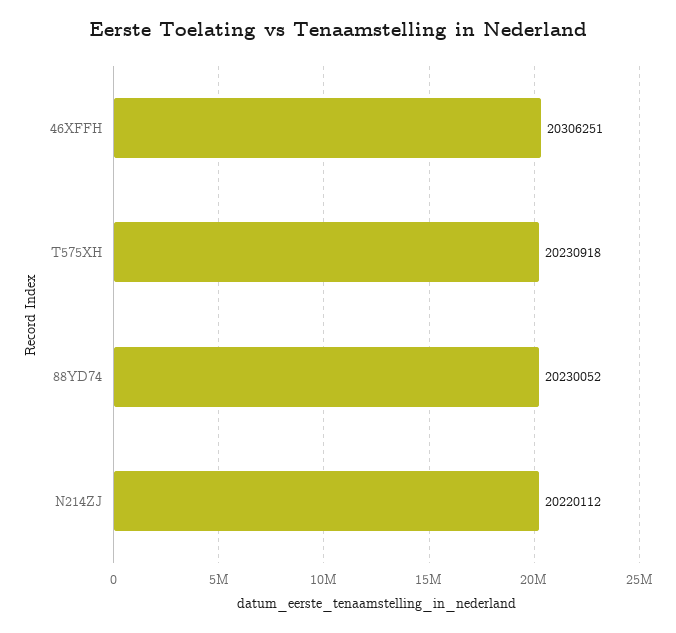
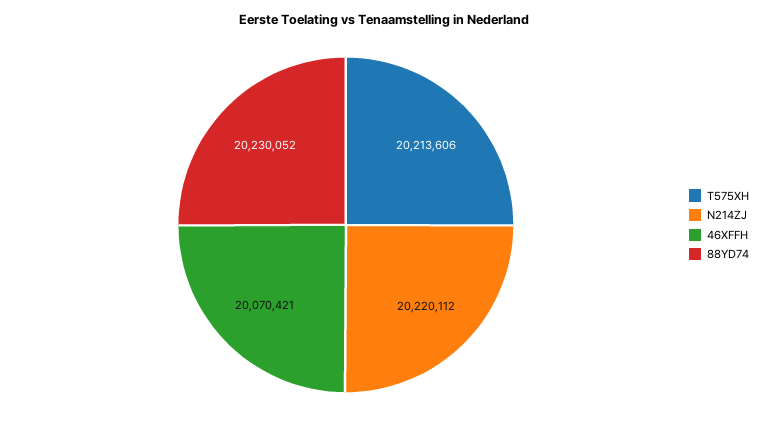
46XFFH: 20306251 -> 20070421
T575XH: 20230918 -> 20213606

